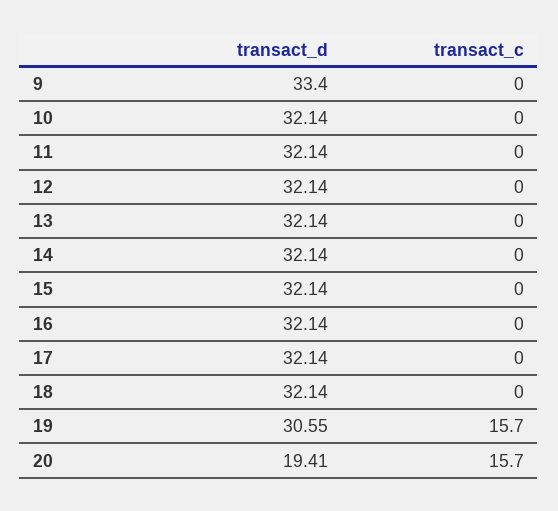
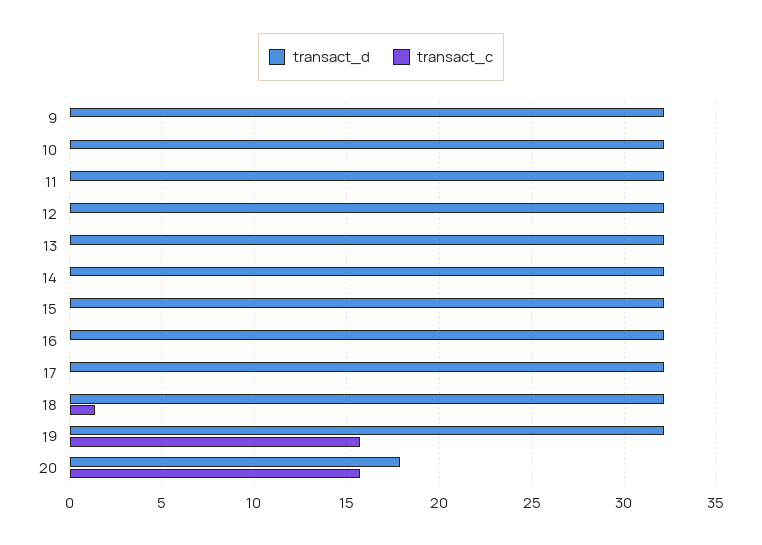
transact_d, 9: 33.4 -> 32
transact_c, 18: 0 -> 1.5
transact_d, 19: 30.55 -> 32
transact_d, 20: 19.41 -> 18

